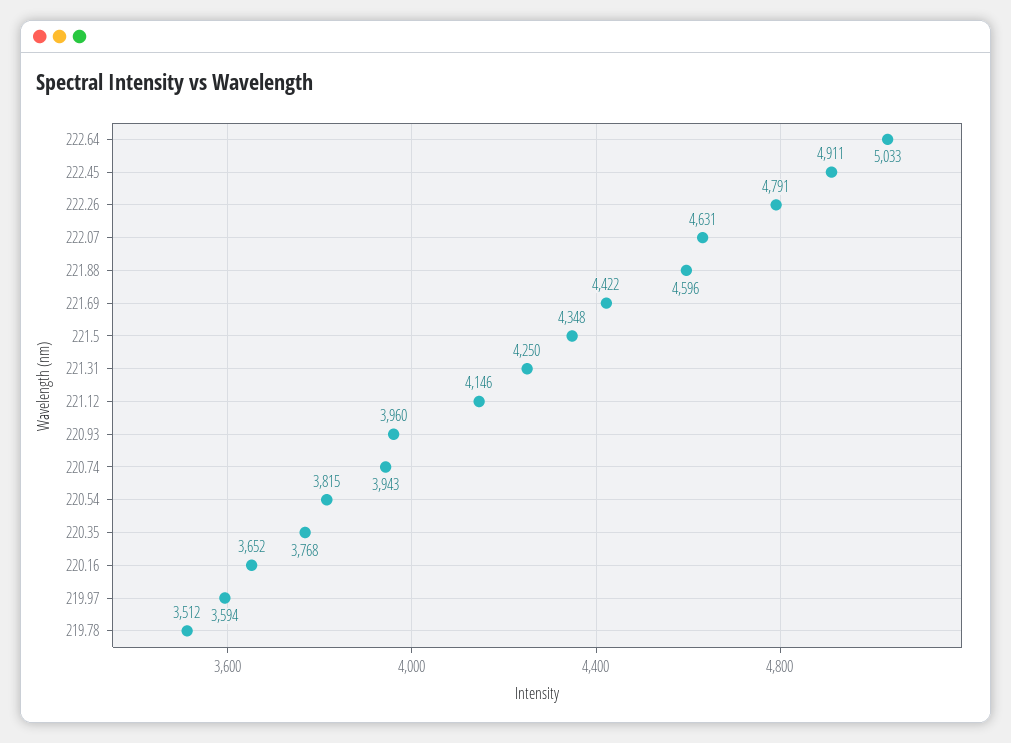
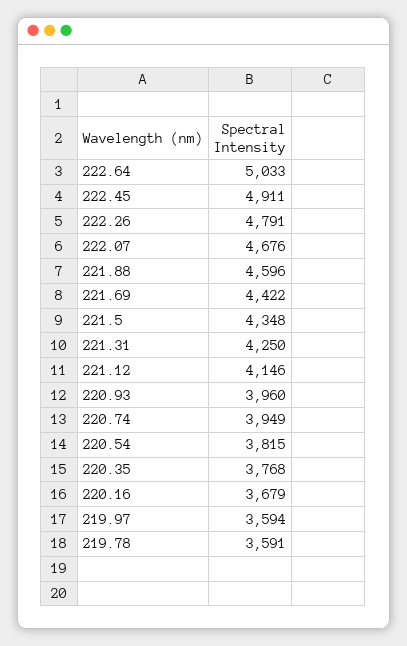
222.07: 4631 -> 4676
220.74: 3943 -> 3949
220.16: 3652 -> 3679
219.78: 3512 -> 3591

